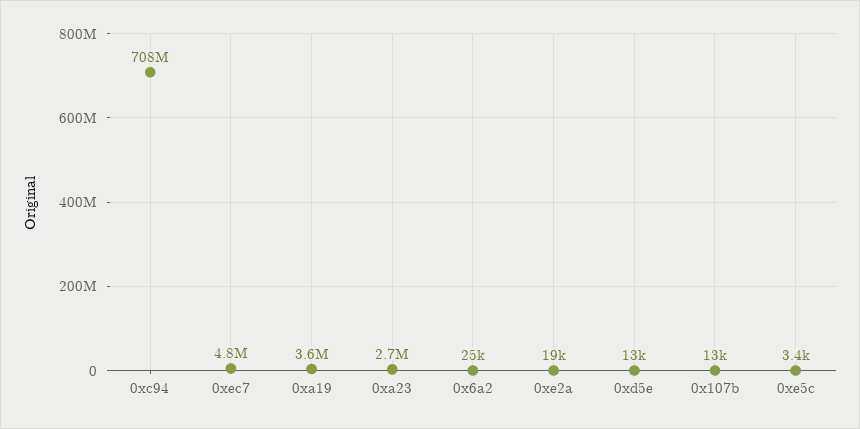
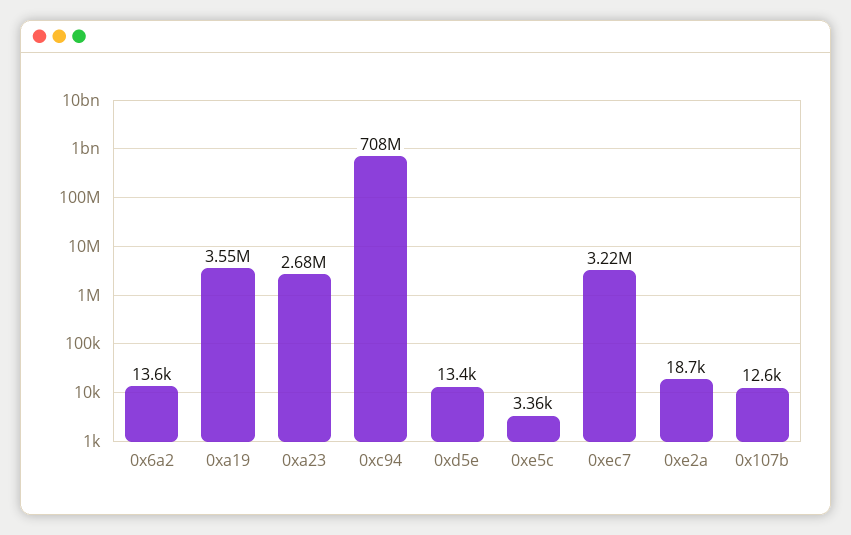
0xec7: 4800000 -> 3220000
0x6a2: 25000 -> 13600

